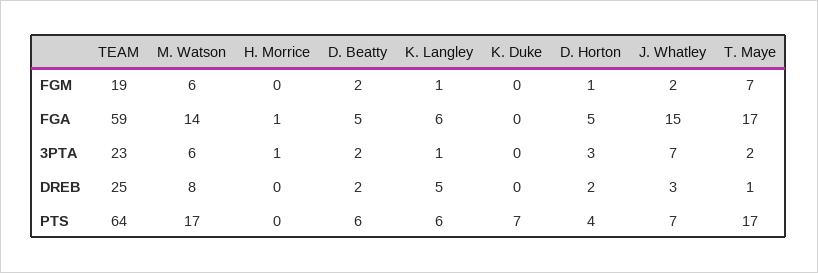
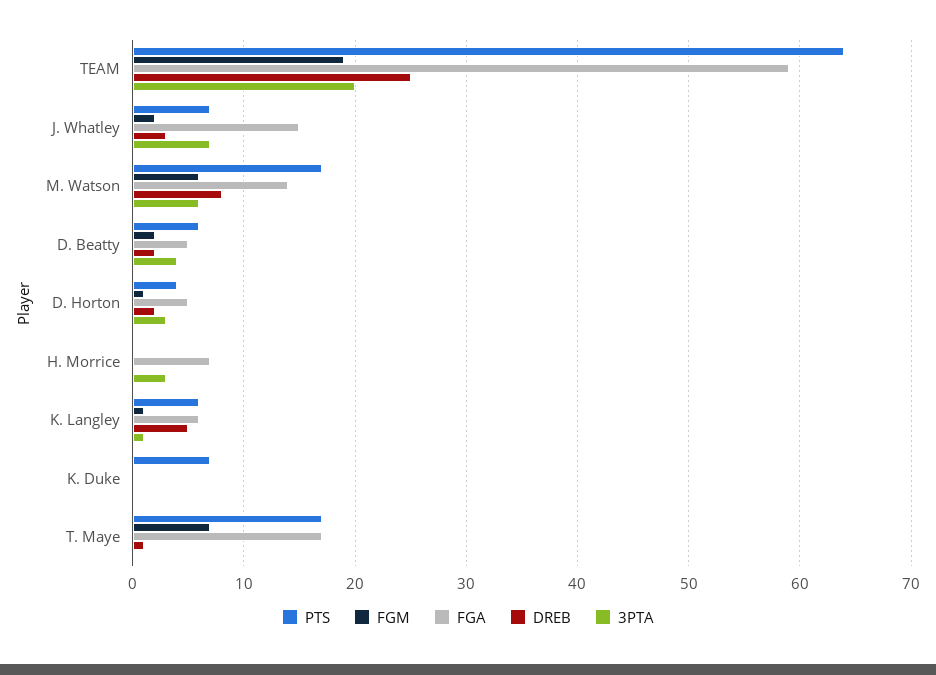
FGA, H. Morrice: 1 -> 7
3PTA, TEAM: 23 -> 20
3PTA, H. Morrice: 1 -> 3
3PTA, D. Beatty: 2 -> 4
3PTA, T. Maye: 2 -> 0

